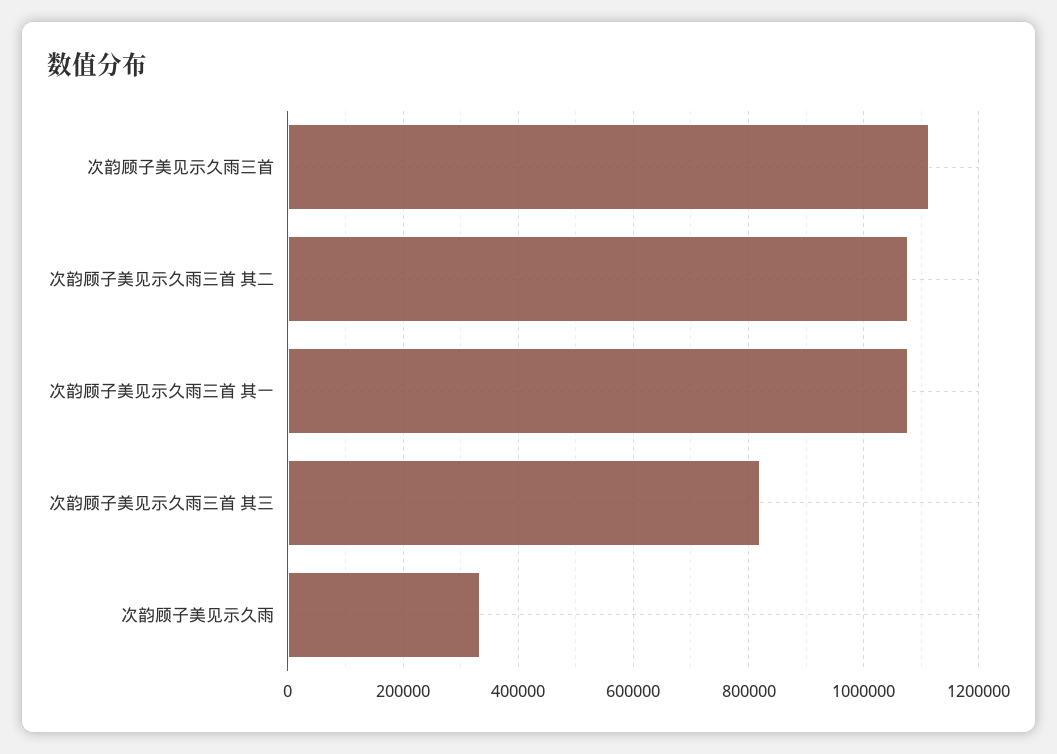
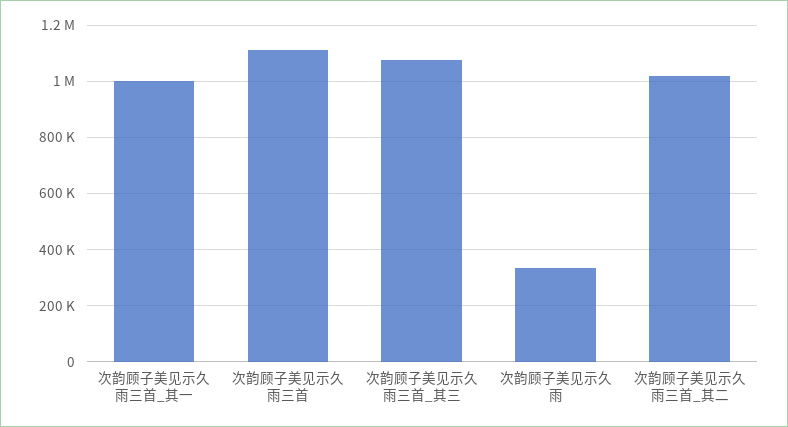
次韵顾子美见示久雨三首 其二: 1080000 -> 1025000
次韵顾子美见示久雨三首 其一: 1080000 -> 1000000
次韵顾子美见示久雨三首 其三: 820000 -> 1075000

